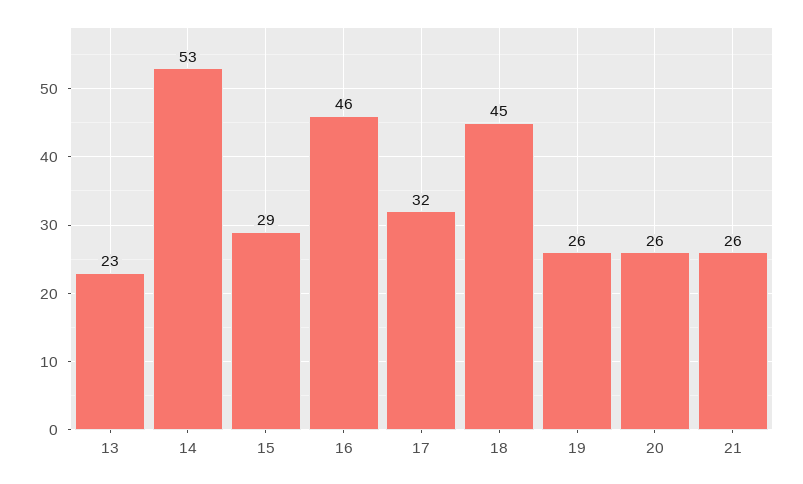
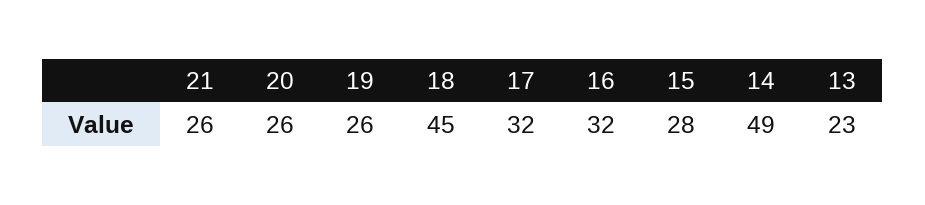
14: 53 -> 49
15: 29 -> 28
16: 46 -> 32

